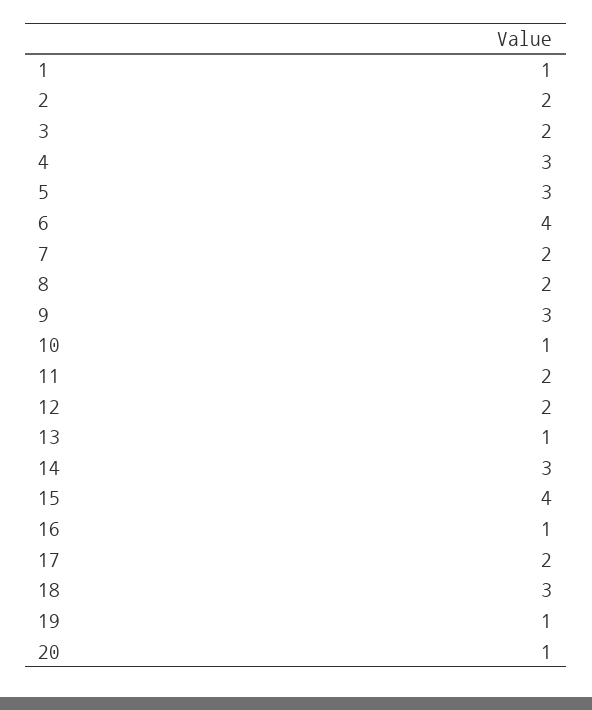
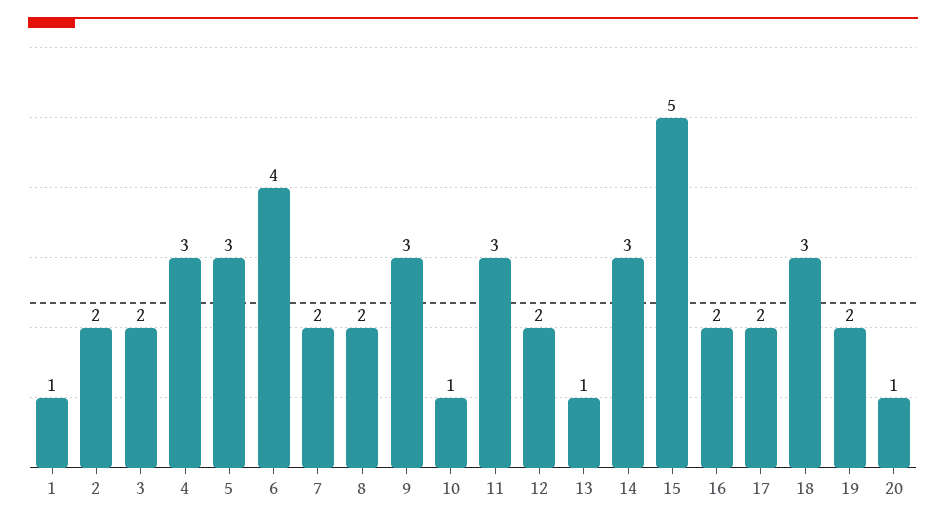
11: 2 -> 3
15: 4 -> 5
16: 1 -> 2
19: 1 -> 2

